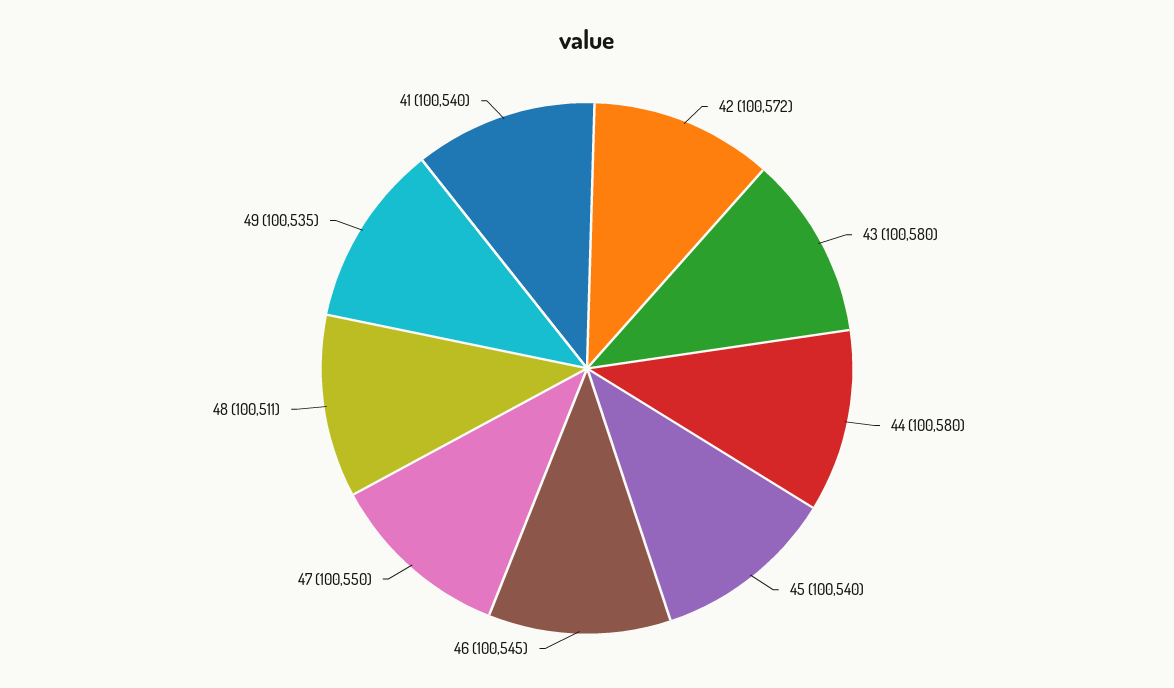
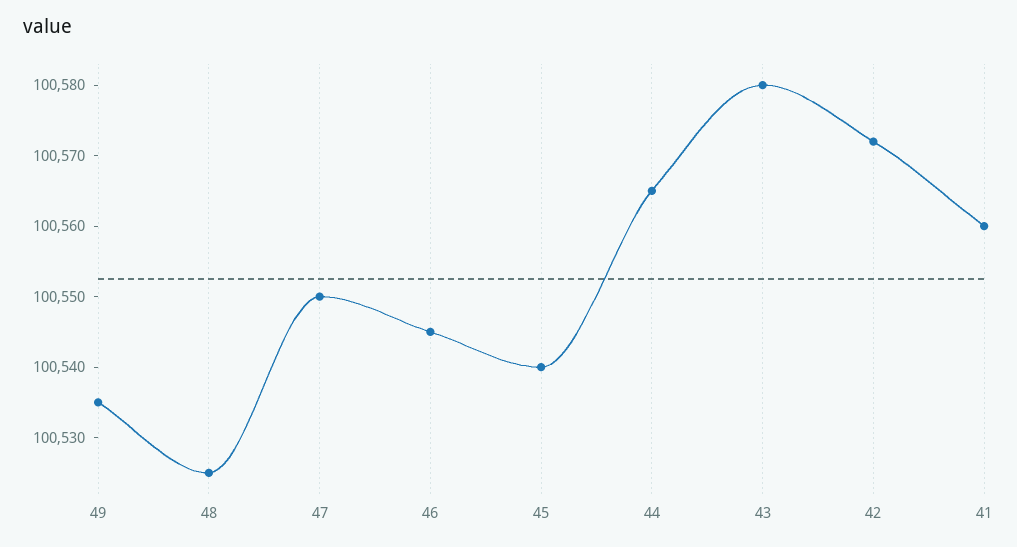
44: 100580 -> 100565
48: 100511 -> 100525
41: 100540 -> 100560

